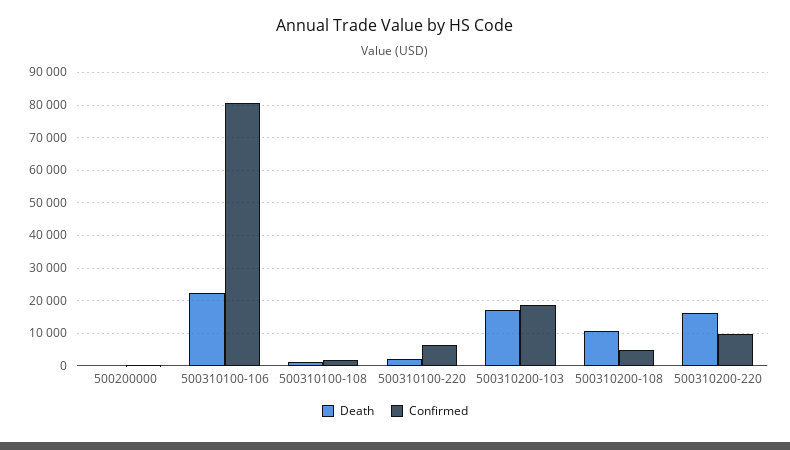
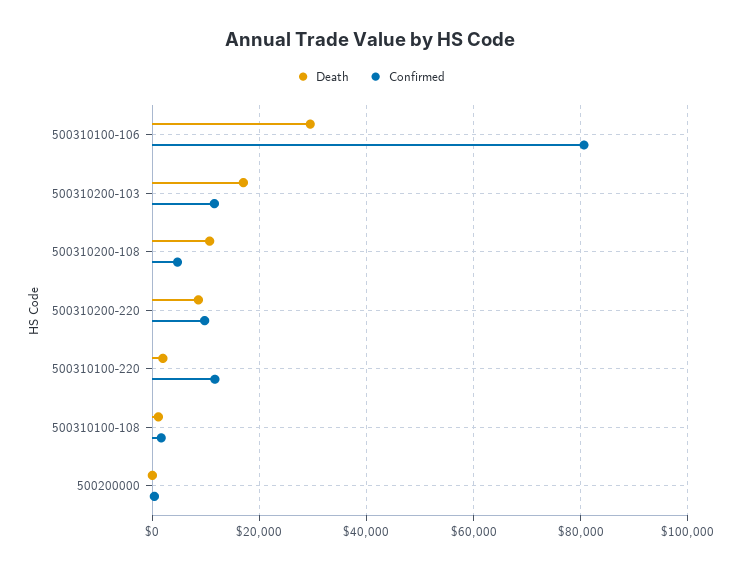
Death, 500310100-106: 22000 -> 30000
Confirmed, 500310100-220: 6000 -> 12000
Confirmed, 500310200-103: 18000 -> 12000
Death, 500310200-220: 16000 -> 8000

